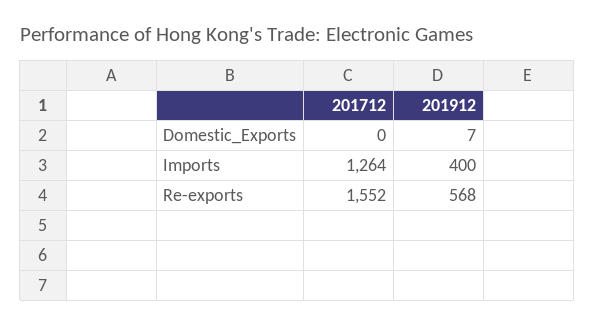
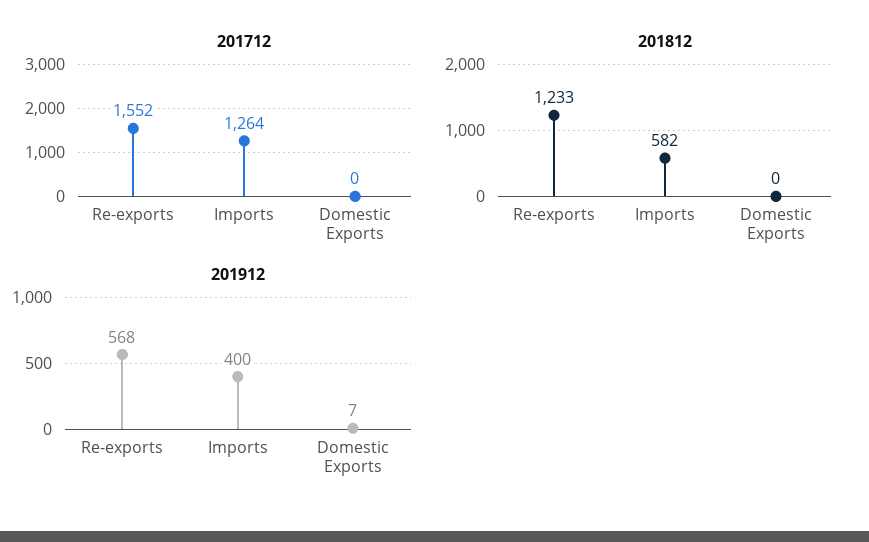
201812, Re-exports: none -> 1233
201812, Imports: none -> 582
201812, Domestic_Exports: none -> 0

